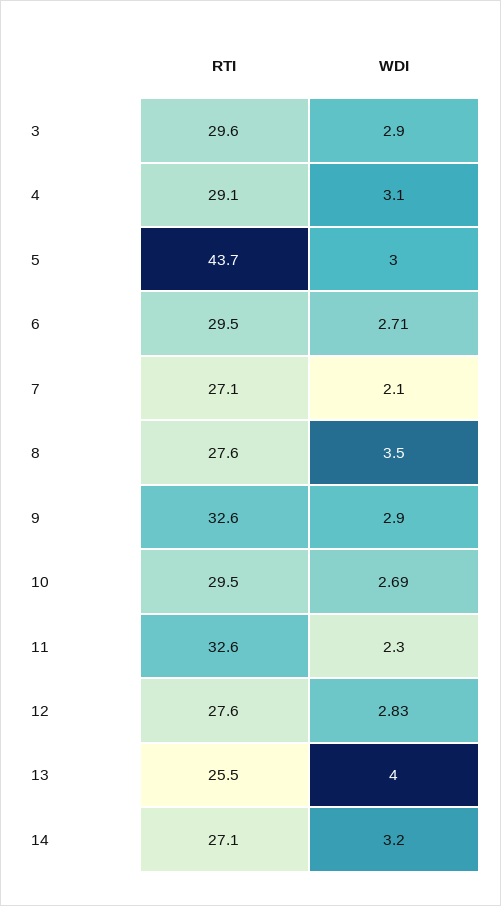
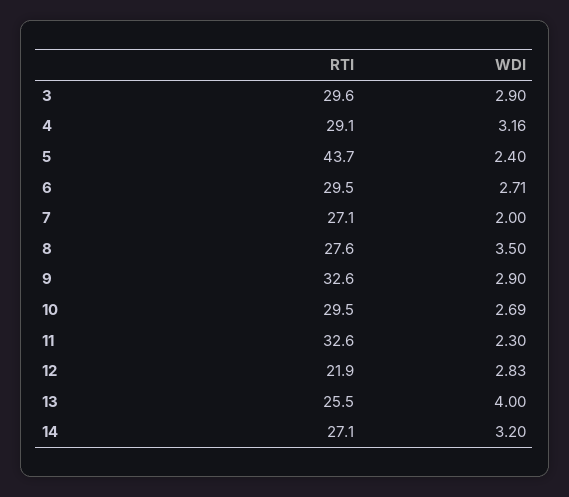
WDI, 4: 3.1 -> 3.16
WDI, 5: 3 -> 2.4
WDI, 7: 2.1 -> 2
RTI, 12: 27.6 -> 21.9

